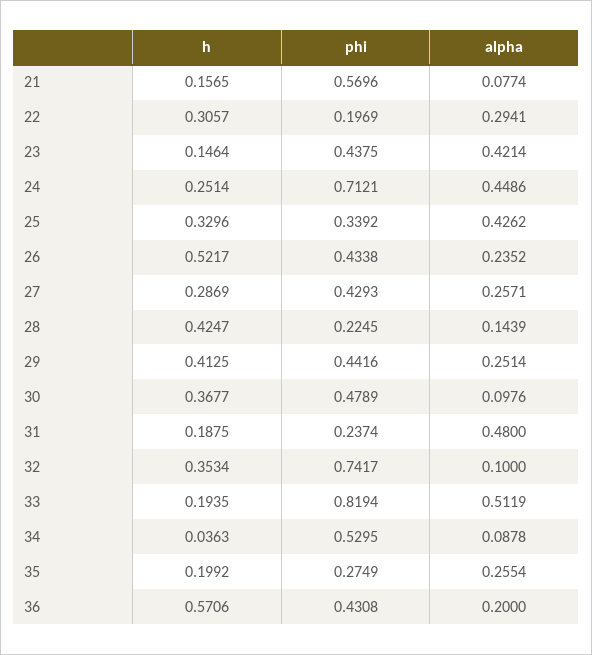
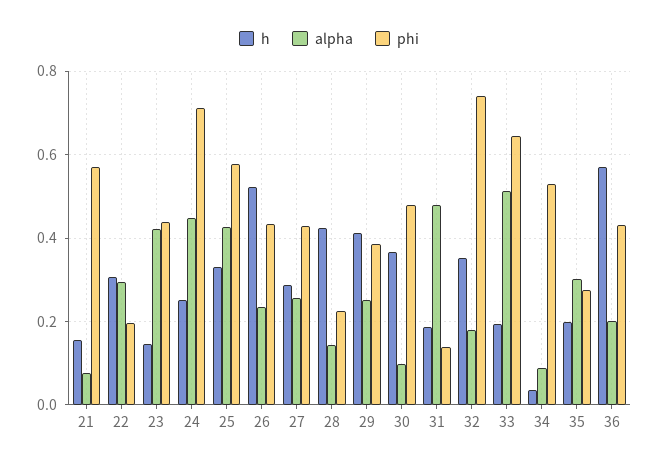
phi, 25: 0.3392 -> 0.58
phi, 29: 0.4416 -> 0.38
phi, 31: 0.2374 -> 0.14
alpha, 32: 0.1 -> 0.18
phi, 33: 0.8194 -> 0.64
alpha, 35: 0.2554 -> 0.3

